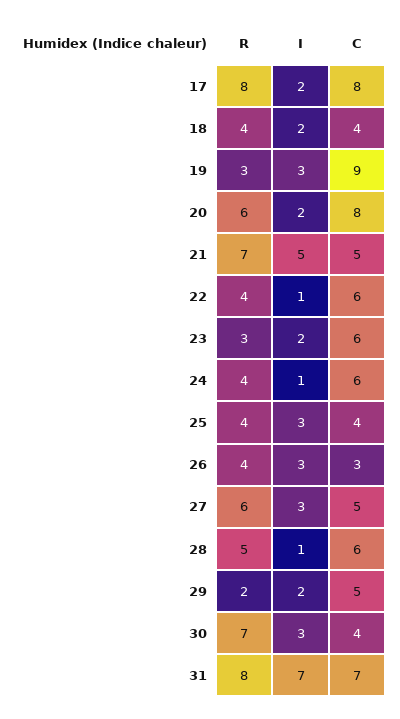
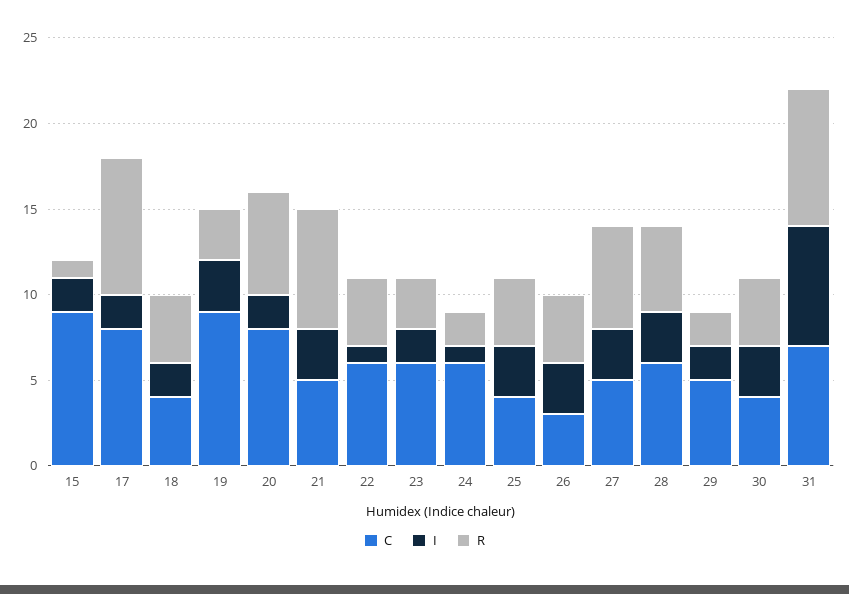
I, 21: 5 -> 3
R, 24: 4 -> 2
I, 28: 1 -> 3
R, 30: 7 -> 4
C, 15: none -> 9
I, 15: none -> 2
R, 15: none -> 1

